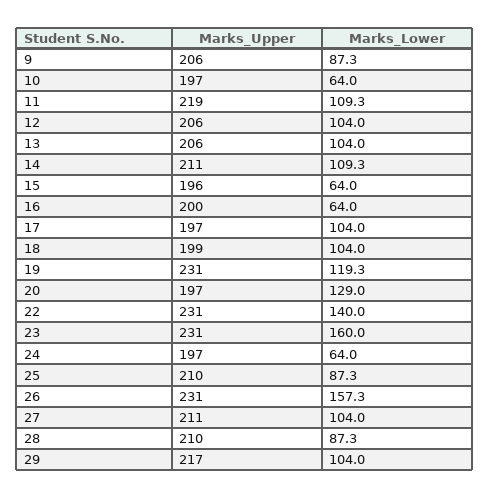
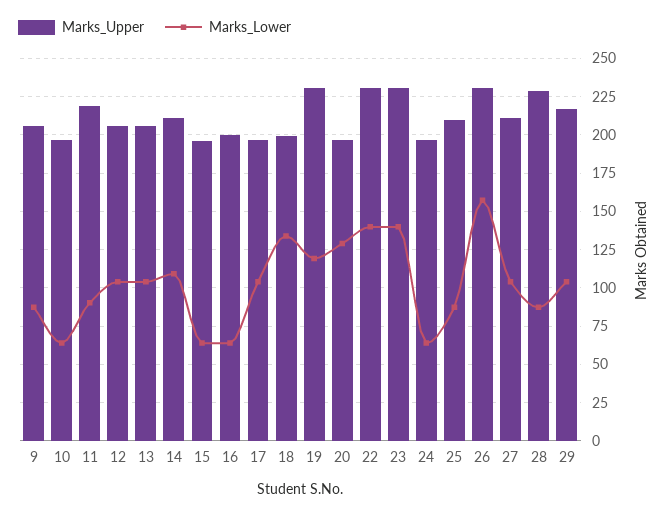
Marks_Lower, 11: 109.3 -> 90
Marks_Lower, 18: 104 -> 135
Marks_Lower, 23: 160 -> 140
Marks_Upper, 28: 210 -> 230

